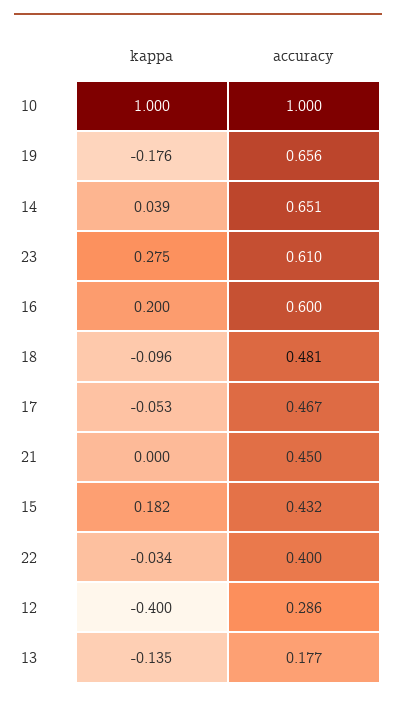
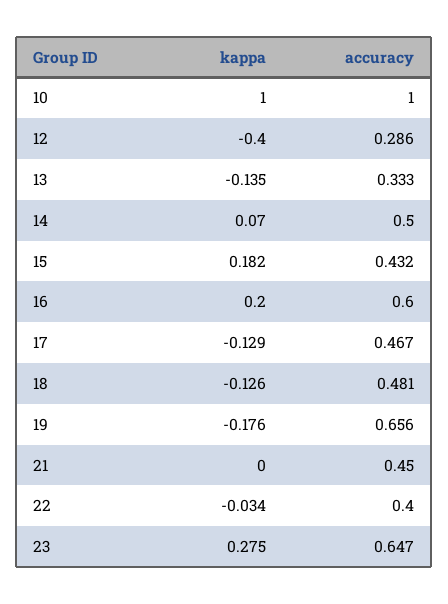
kappa, 14: 0.039 -> 0.07
accuracy, 14: 0.651 -> 0.5
accuracy, 23: 0.61 -> 0.647
kappa, 18: -0.096 -> -0.126
kappa, 17: -0.053 -> -0.129
accuracy, 13: 0.177 -> 0.333

